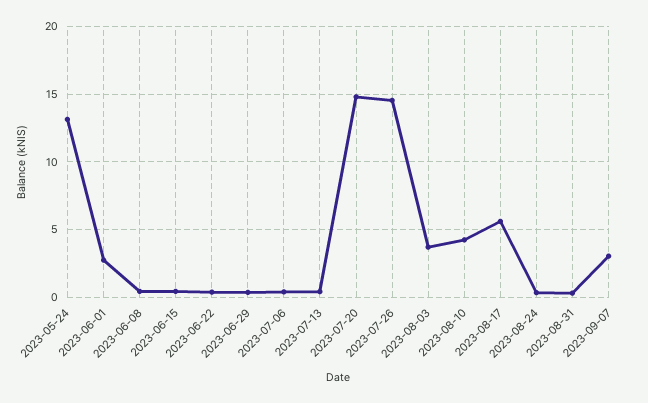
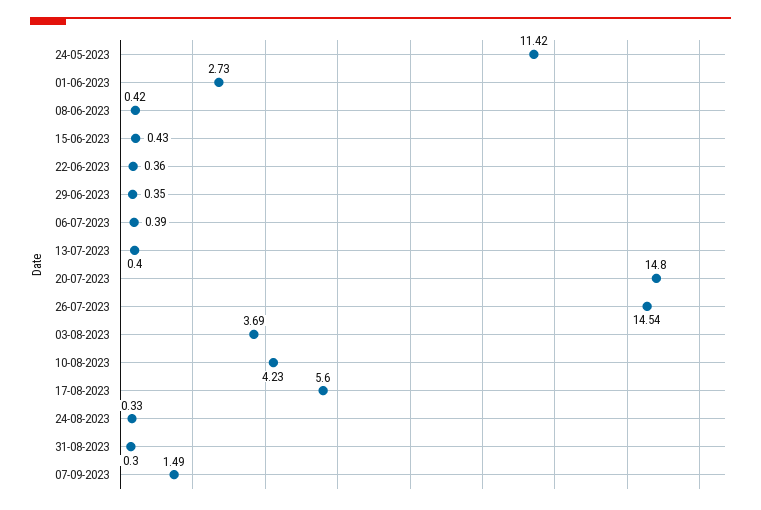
2023-05-24: 13 -> 11.42
2023-09-07: 3 -> 1.49

